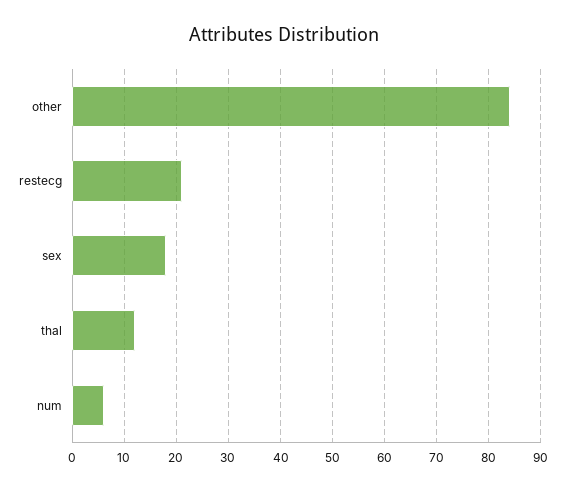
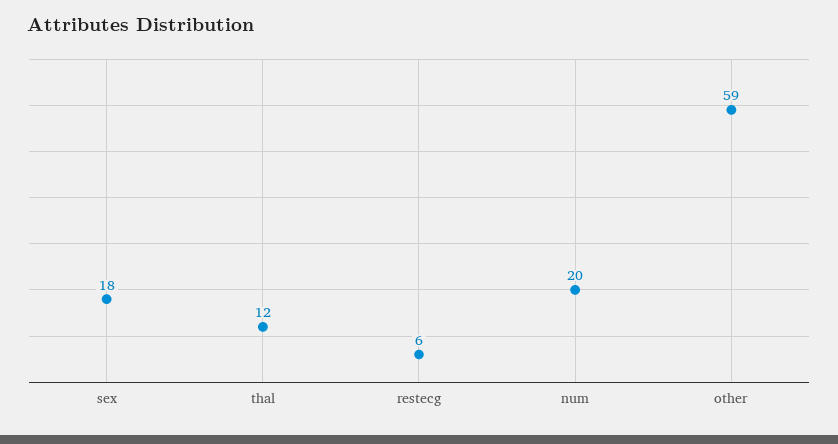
other: 85 -> 59
restecg: 20 -> 6
num: 5 -> 20

